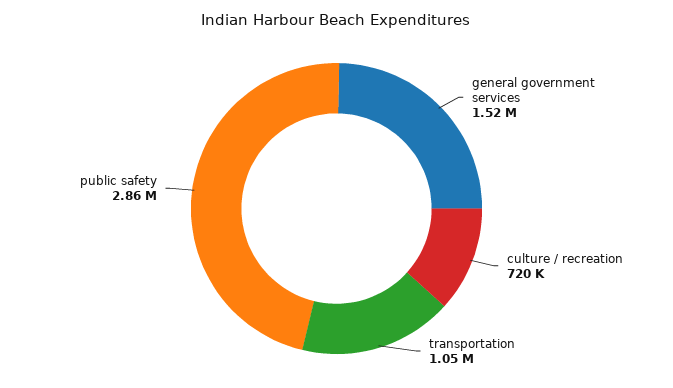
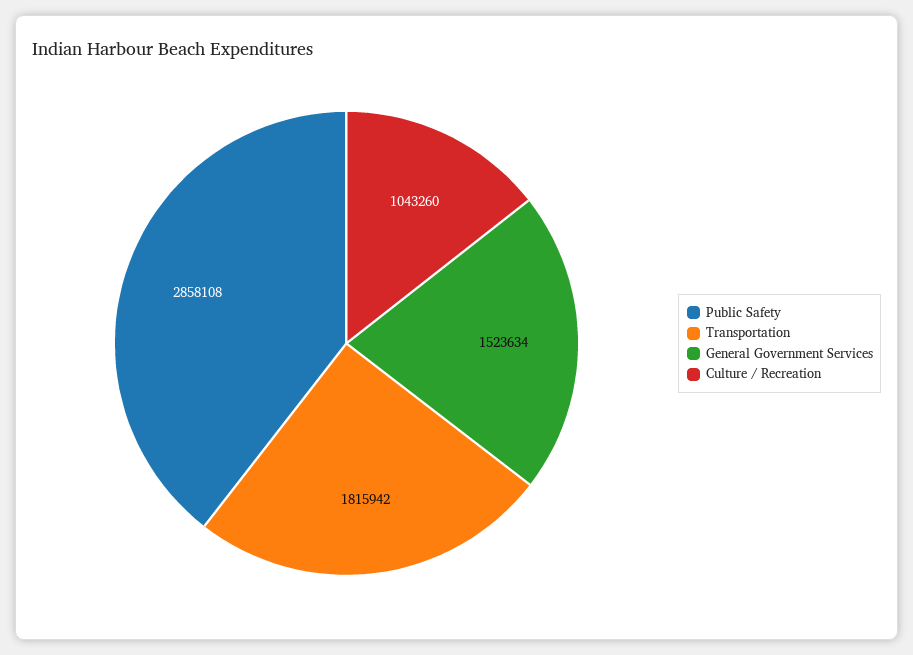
culture / recreation: 720000 -> 1043260
transportation: 1050000 -> 1815942

